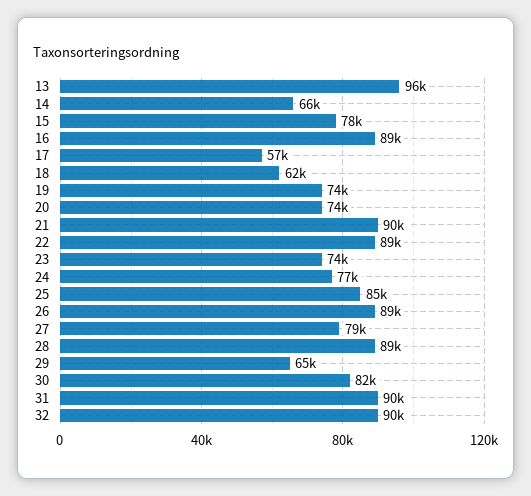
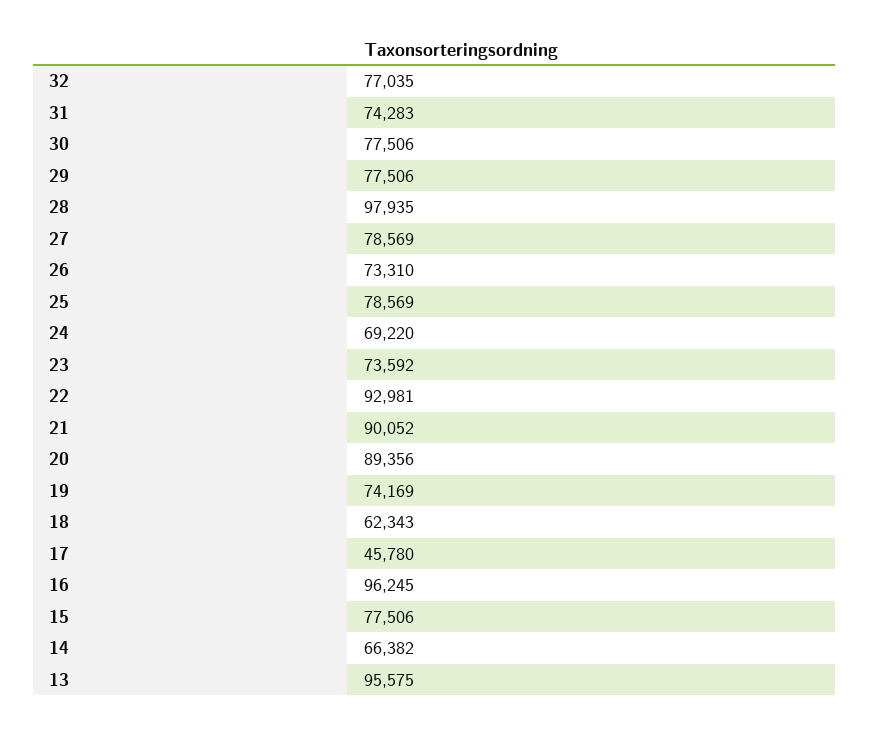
16: 89000 -> 96245
17: 57000 -> 45780
20: 74000 -> 89356
22: 89000 -> 92981
24: 77000 -> 69220
25: 85000 -> 78569
26: 89000 -> 73310
28: 89000 -> 97935
29: 65000 -> 77506
30: 82000 -> 77506
31: 90000 -> 74283
32: 90000 -> 77035

